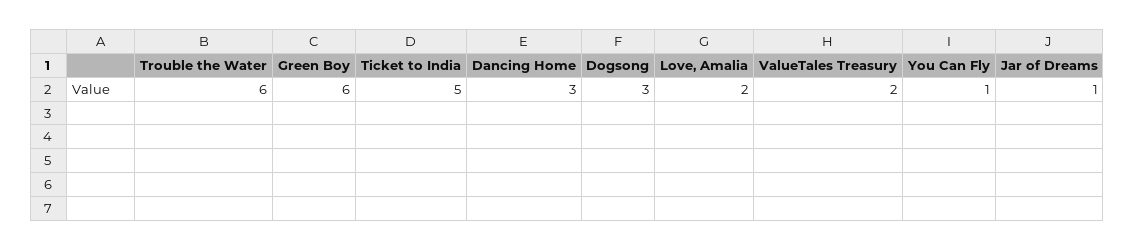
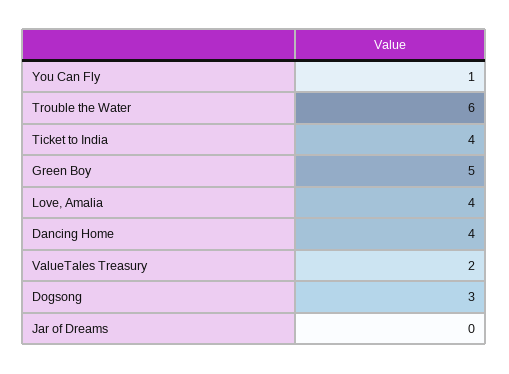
Green Boy: 6 -> 5
Ticket to India: 5 -> 4
Dancing Home: 3 -> 4
Love, Amalia: 2 -> 4
Jar of Dreams: 1 -> 0

